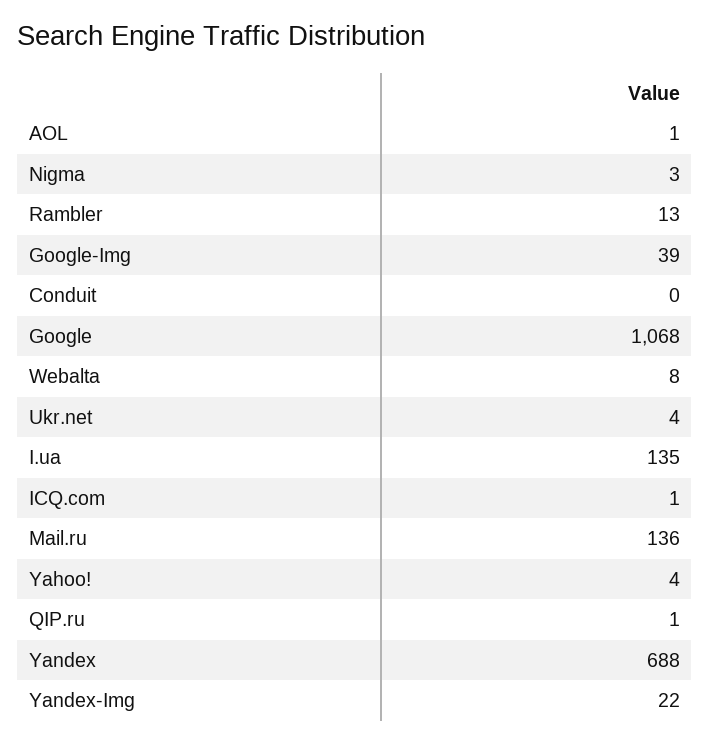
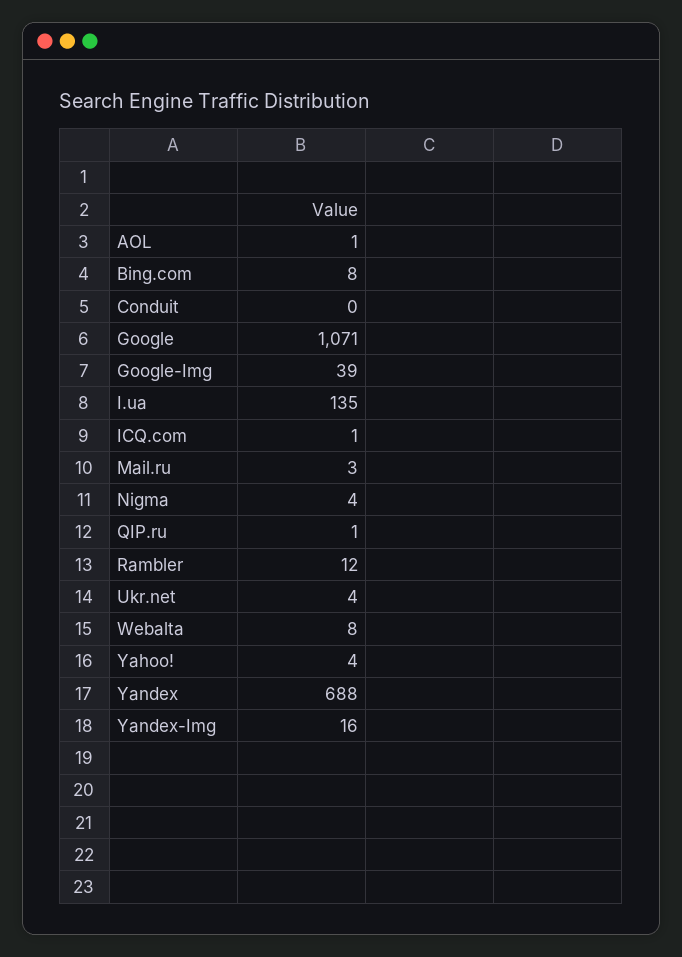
Nigma: 3 -> 4
Rambler: 13 -> 12
Google: 1068 -> 1071
Mail.ru: 136 -> 3
Yandex-Img: 22 -> 16
Bing.com: none -> 8

